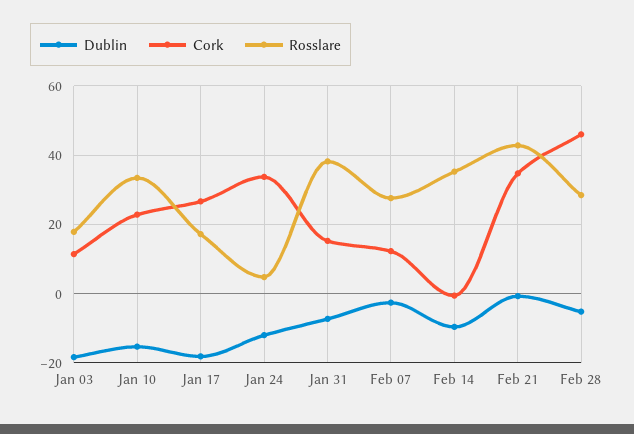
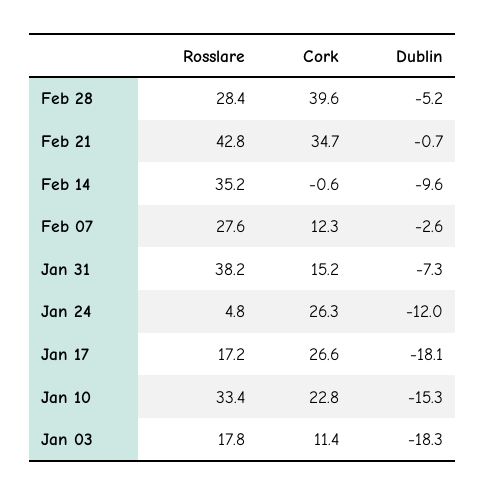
Cork, Jan 24: 34 -> 26.3
Cork, Feb 28: 46 -> 39.6

